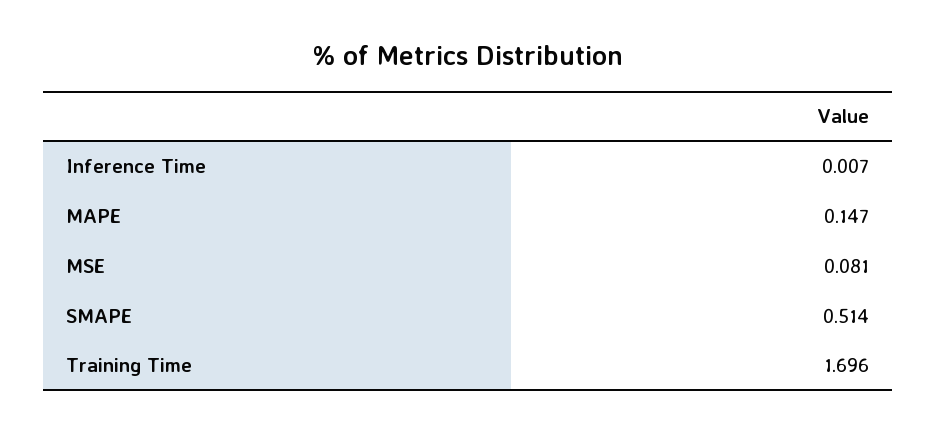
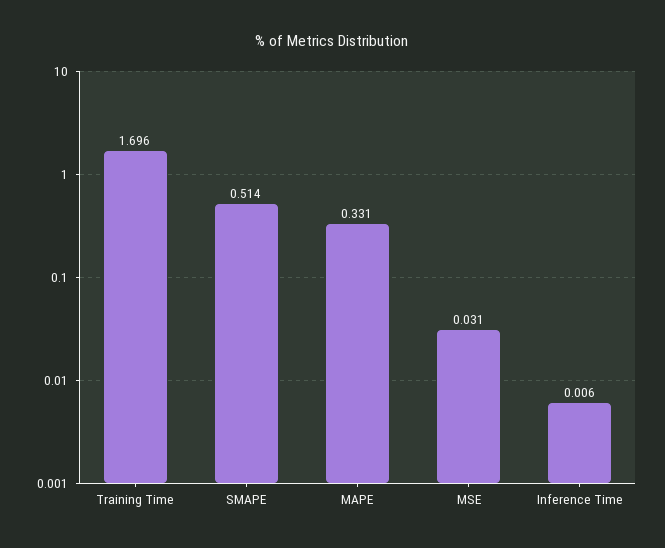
Inference Time: 0.007 -> 0.006
MAPE: 0.147 -> 0.331
MSE: 0.081 -> 0.031

